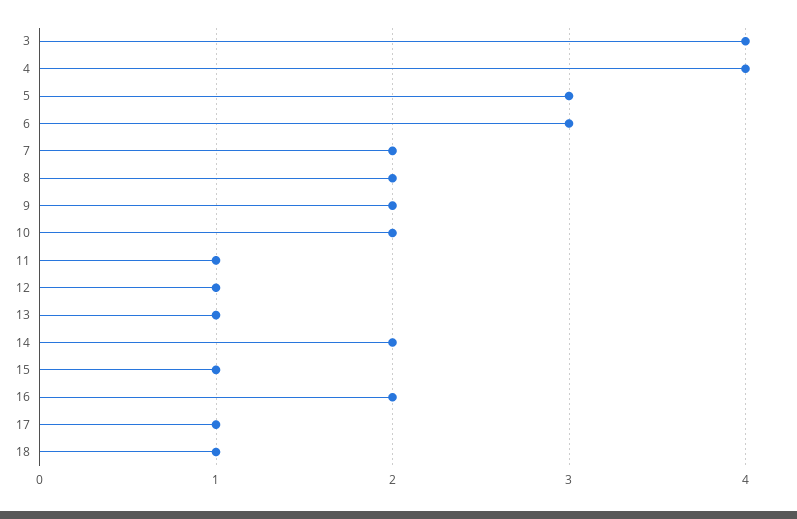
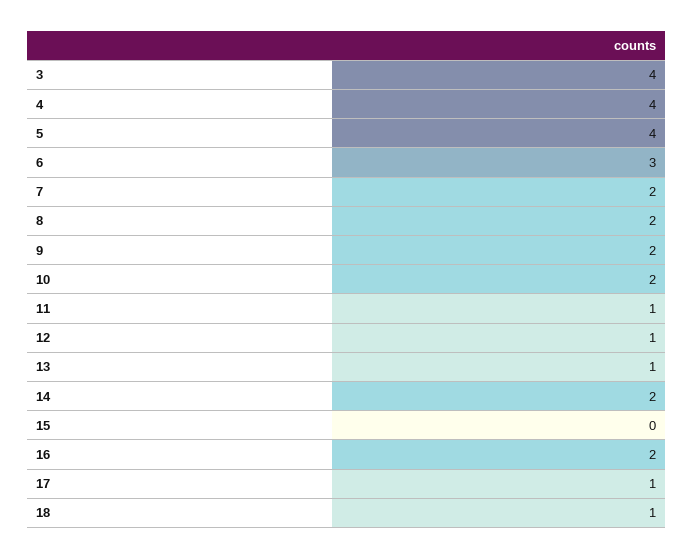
5: 3 -> 4
15: 1 -> 0

